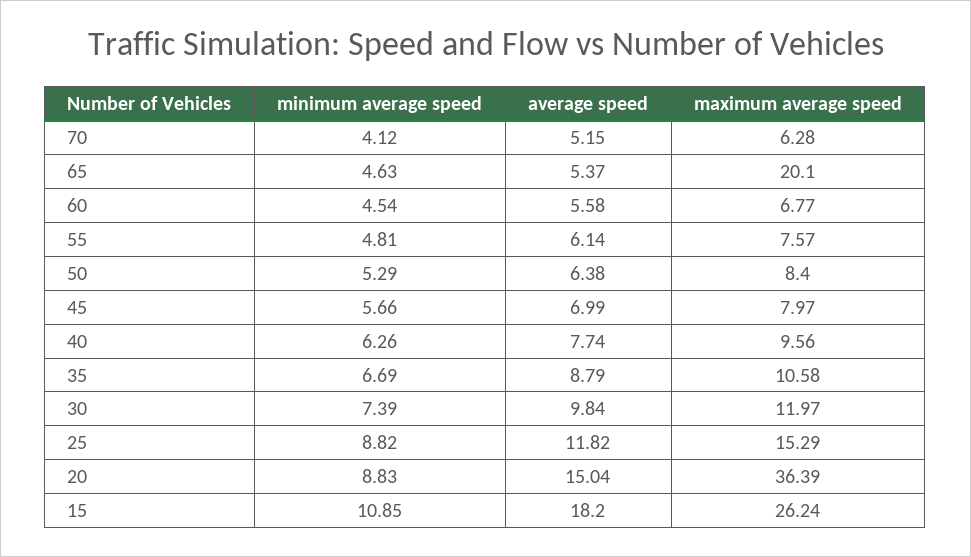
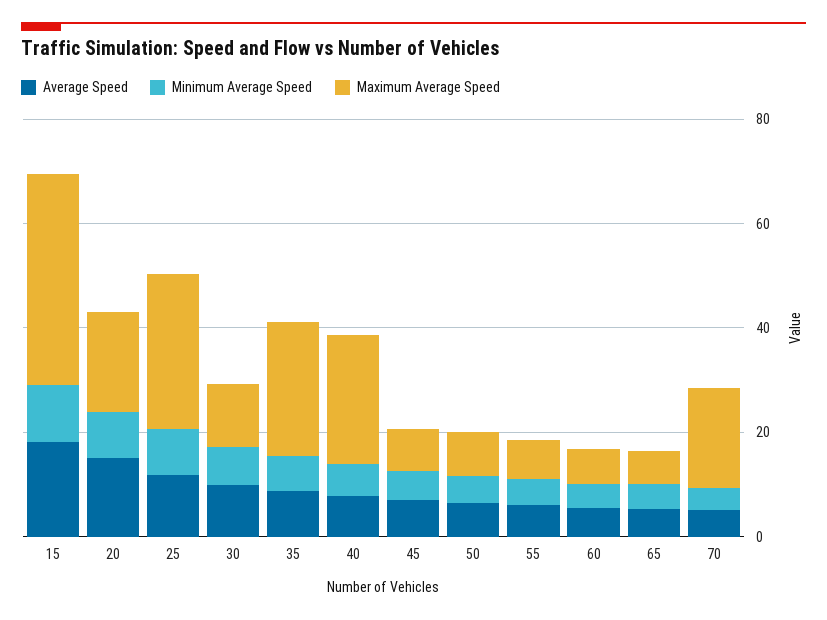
maximum average speed, 70: 6.28 -> 20
maximum average speed, 65: 20.1 -> 5
maximum average speed, 40: 9.56 -> 25
maximum average speed, 35: 10.58 -> 25
maximum average speed, 25: 15.29 -> 30
maximum average speed, 20: 36.39 -> 20
maximum average speed, 15: 26.24 -> 40

